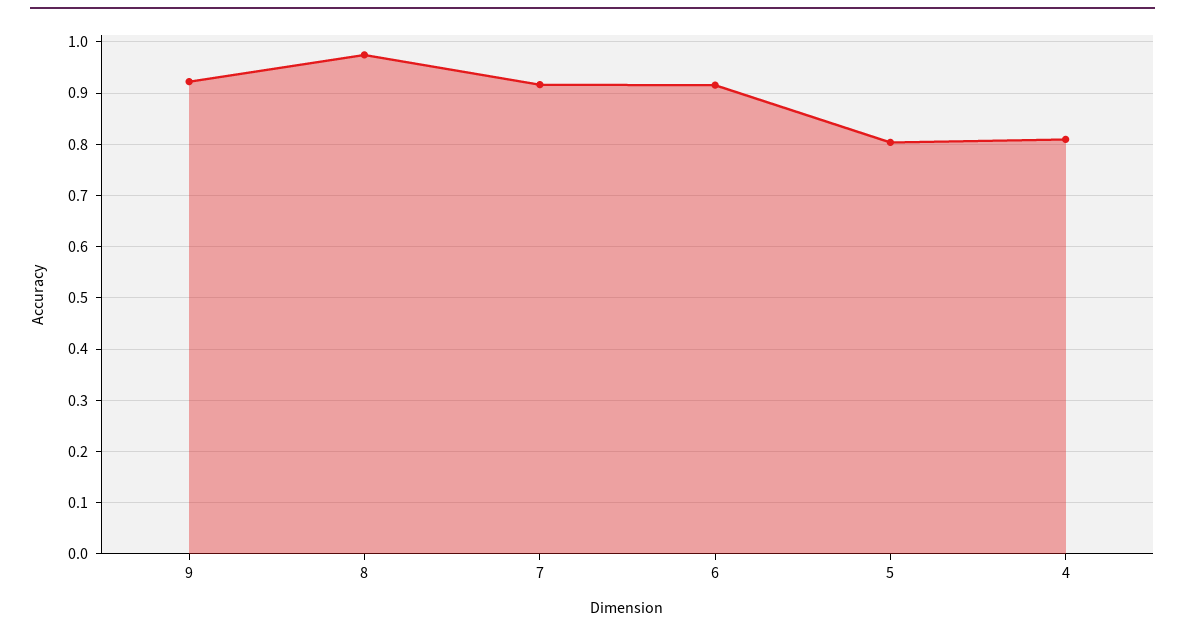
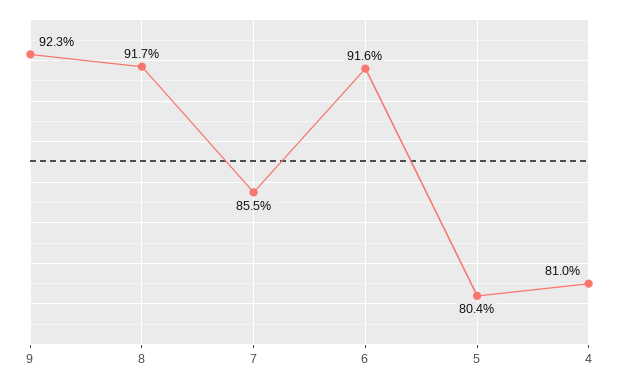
8: 0.98 -> 0.917
7: 0.92 -> 0.855

